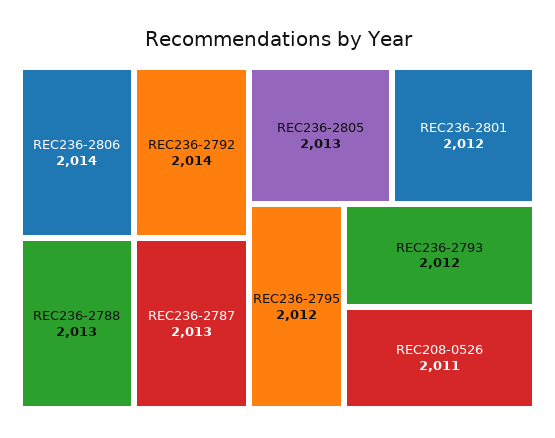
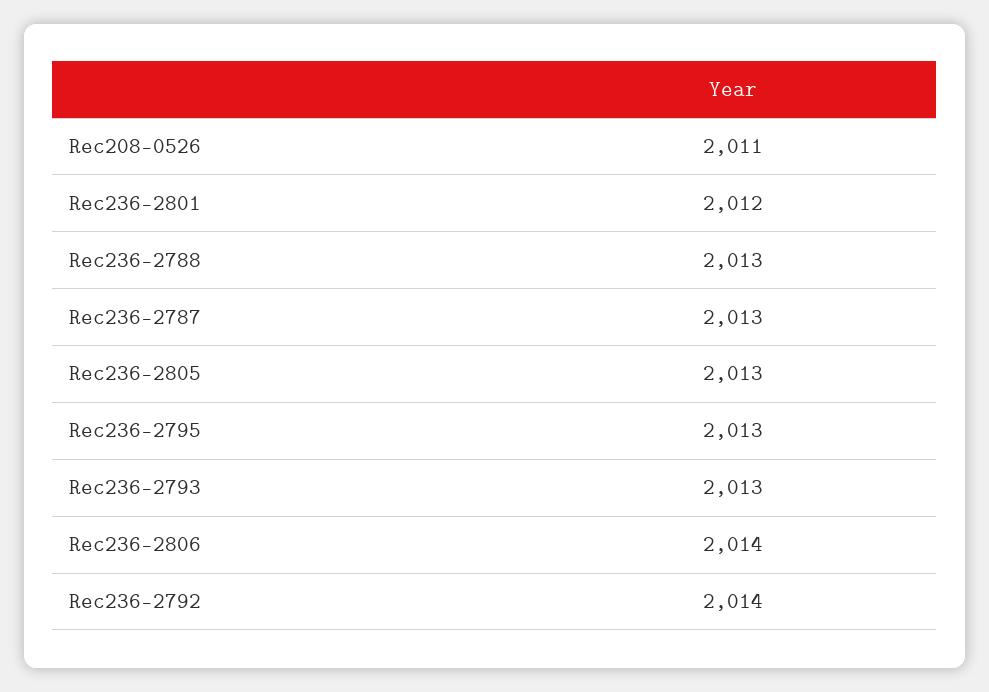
REC236-2795: 2012 -> 2013
REC236-2793: 2012 -> 2013

